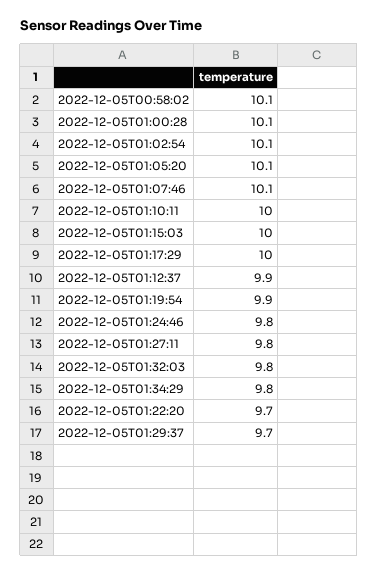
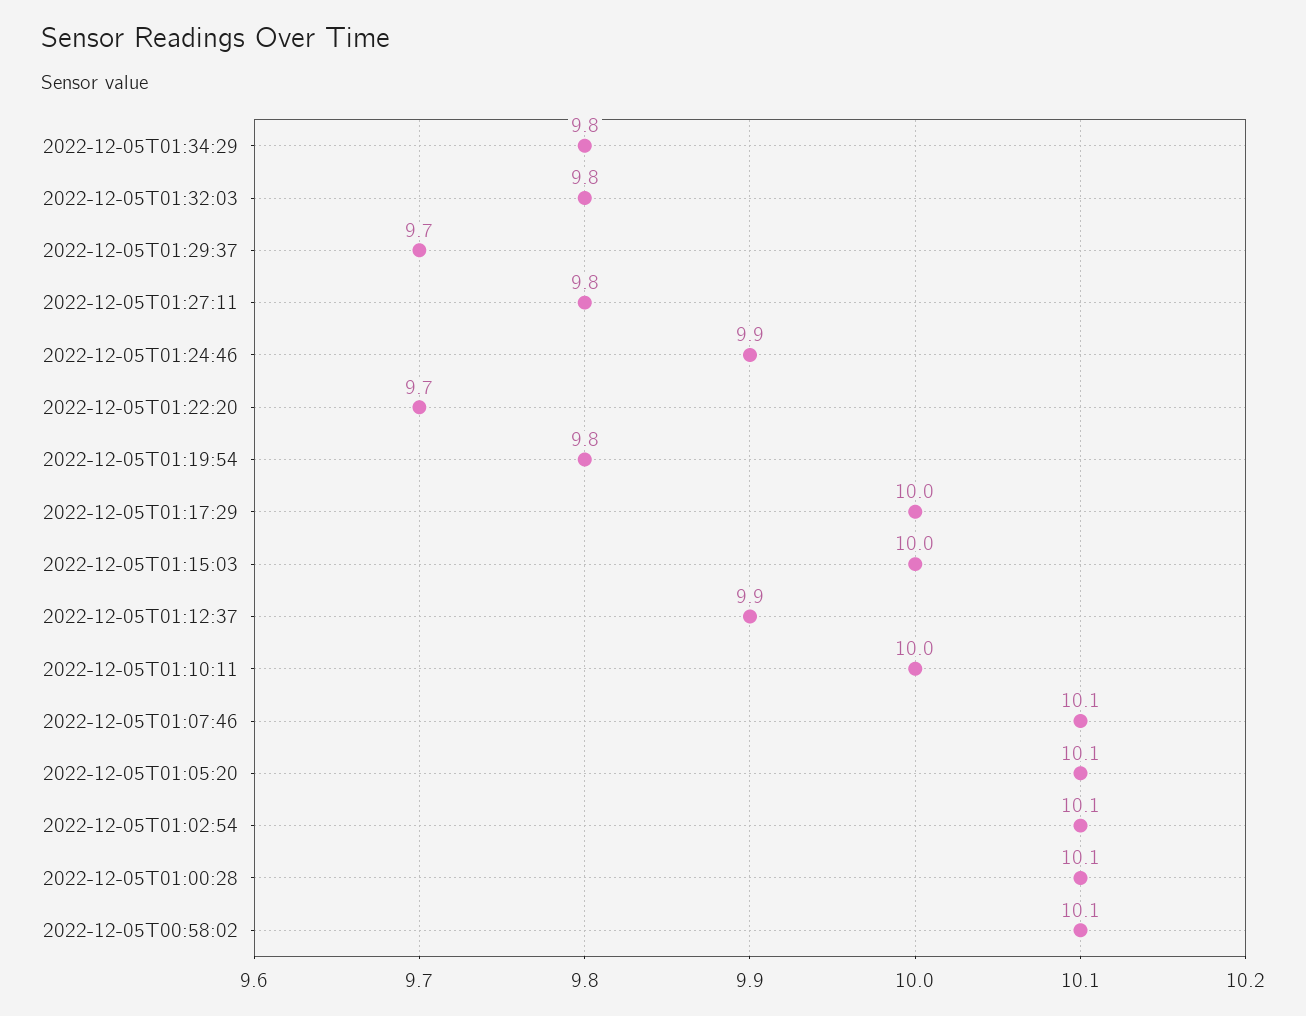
2022-12-05T01:19:54: 9.9 -> 9.8
2022-12-05T01:24:46: 9.8 -> 9.9

